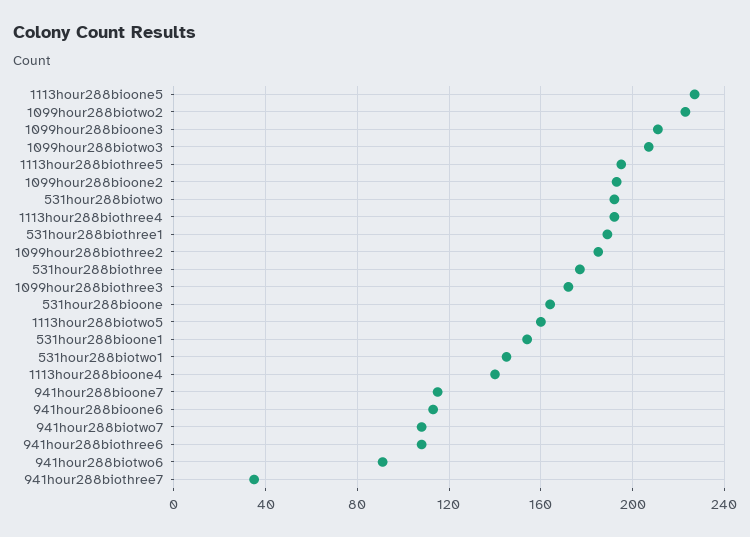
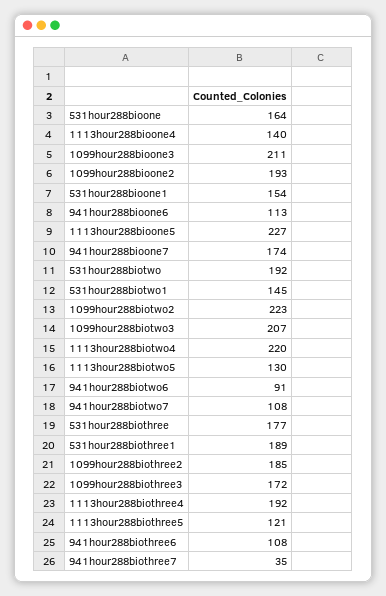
1113hour288biothree5: 195 -> 121
1113hour288biotwo5: 160 -> 130
941hour288bioone7: 115 -> 174
1113hour288biotwo4: none -> 220

